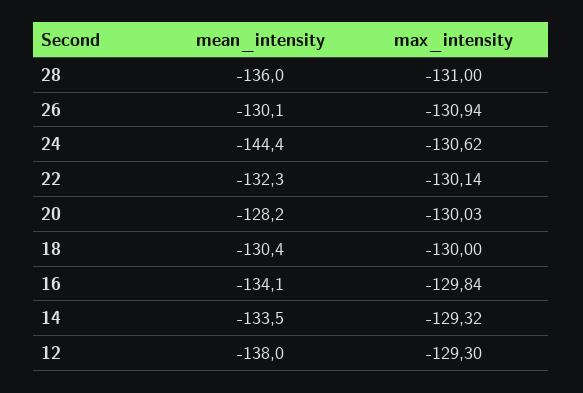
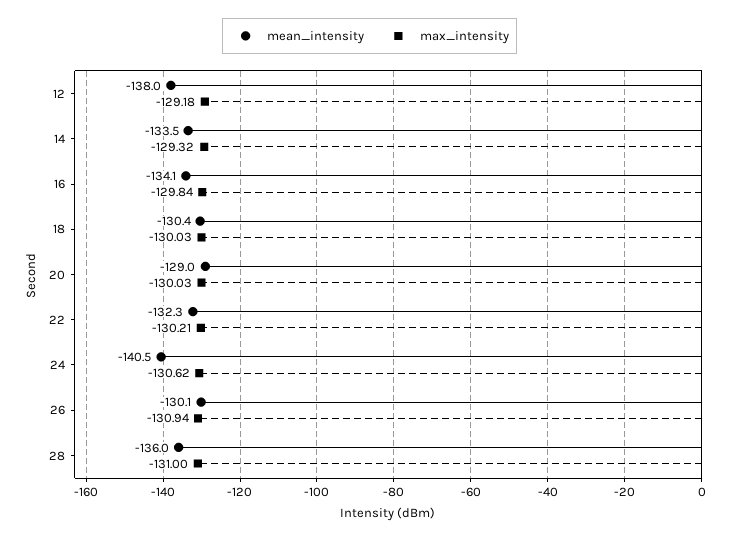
mean_intensity, 24: -144.4 -> -140.5
max_intensity, 22: -130.14 -> -130.21
mean_intensity, 20: -128.2 -> -129
max_intensity, 18: -130 -> -130.03
max_intensity, 12: -129.3 -> -129.18

